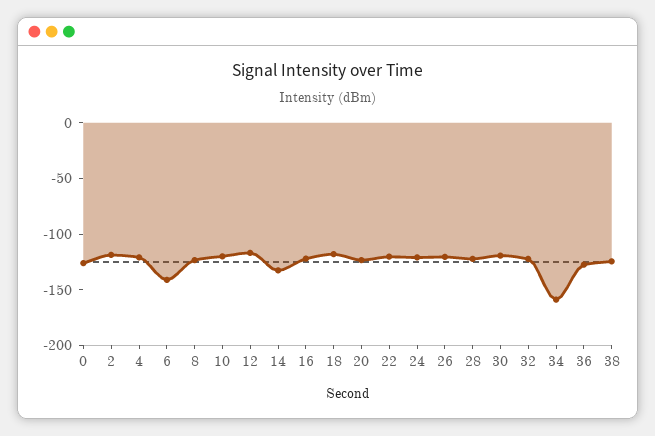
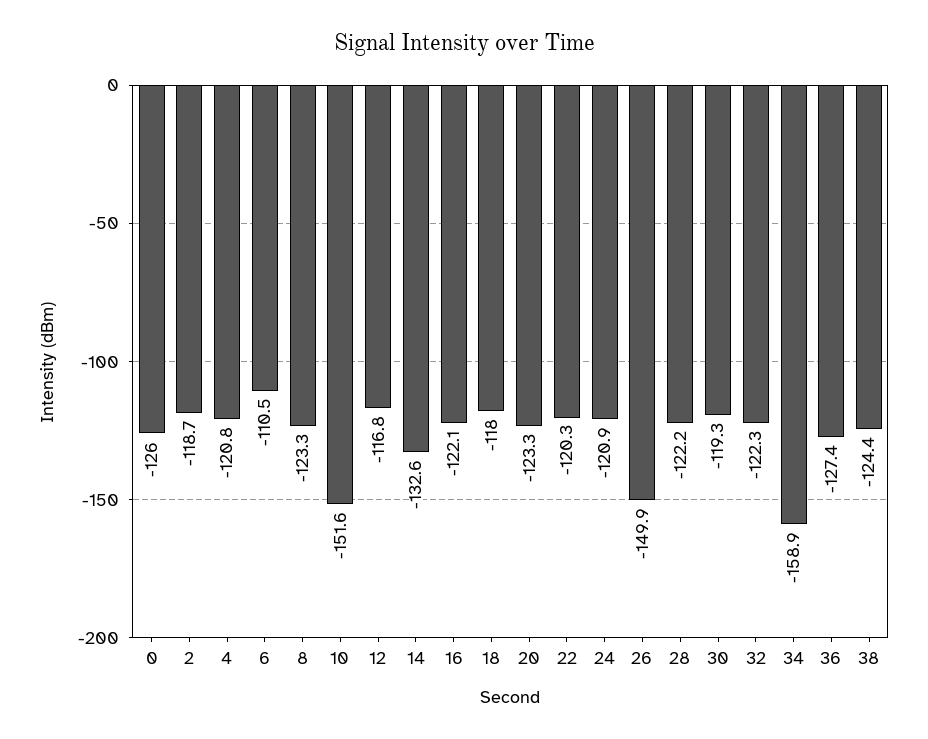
6: -140 -> -110.5
10: -120 -> -151.6
26: -120 -> -149.9

